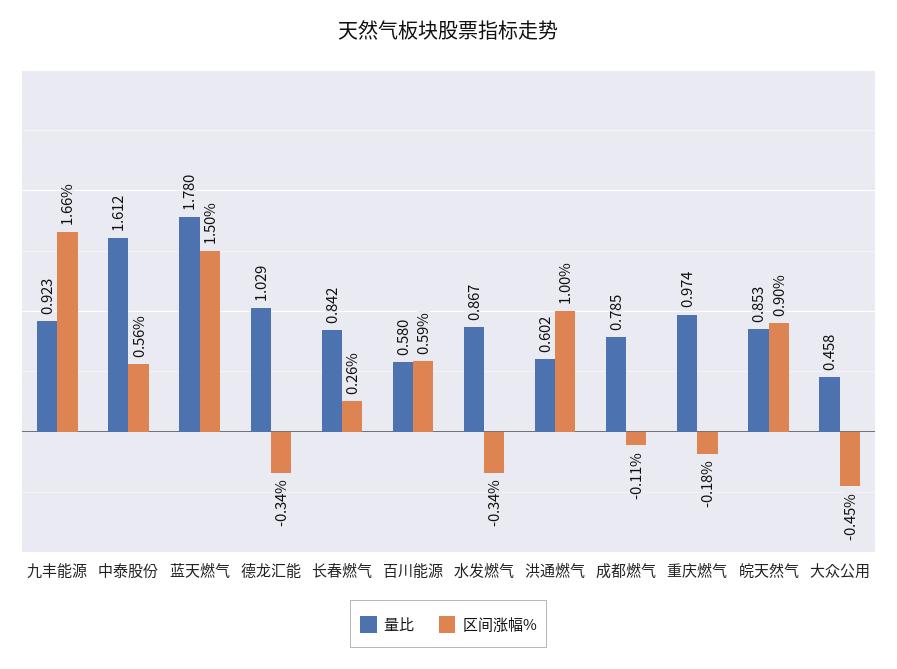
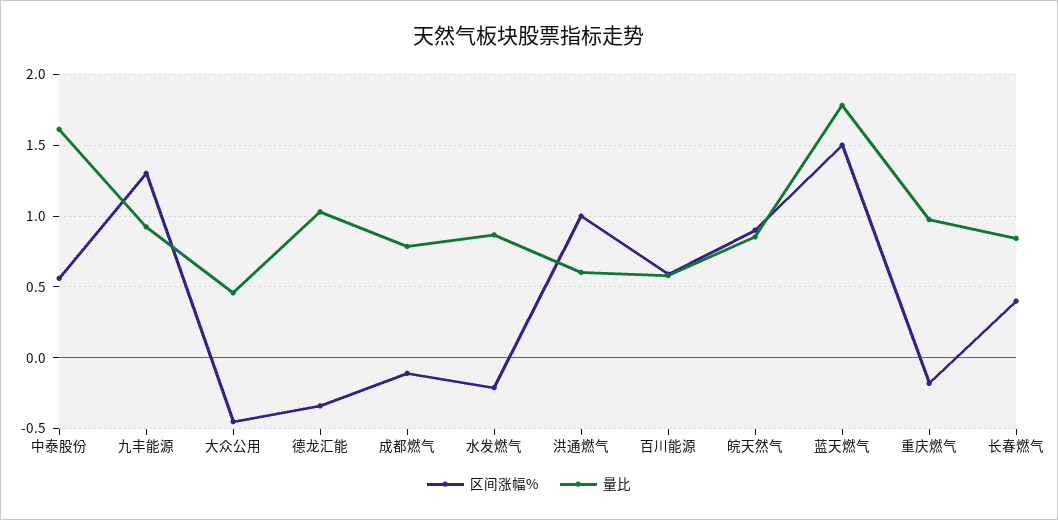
区间涨幅%, 九丰能源: 1.66 -> 1.3
区间涨幅%, 长春燃气: 0.26 -> 0.4
区间涨幅%, 水发燃气: -0.34 -> -0.2

